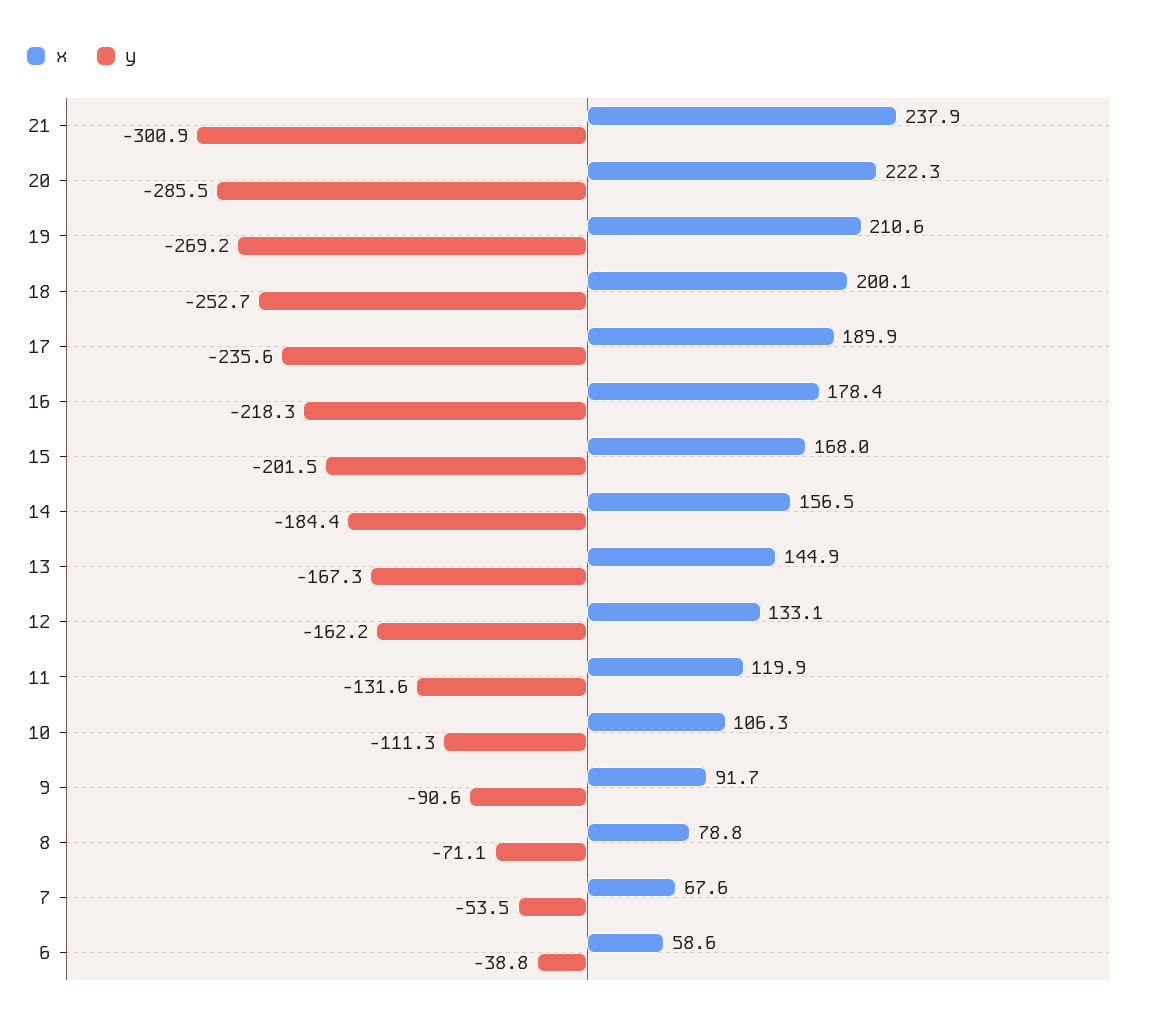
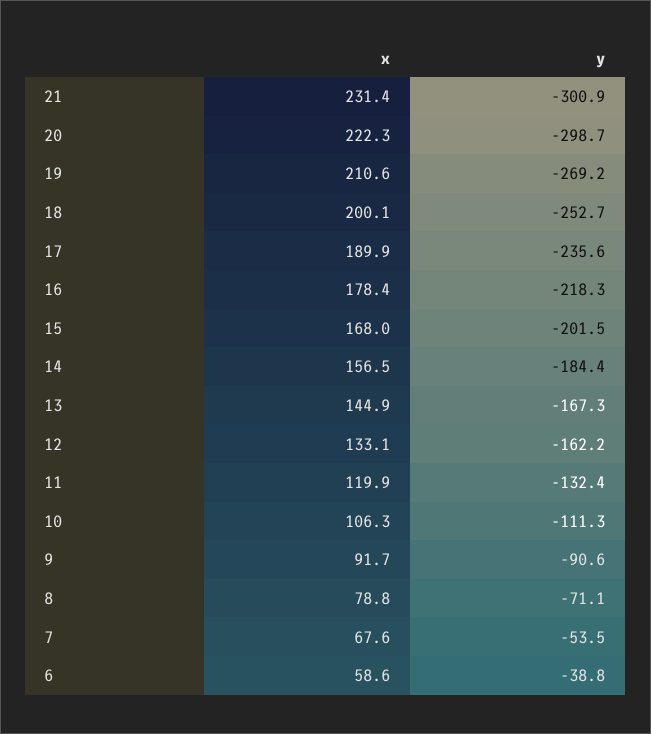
x, 21: 237.9 -> 231.4
y, 20: -285.5 -> -298.7
y, 11: -131.6 -> -132.4

